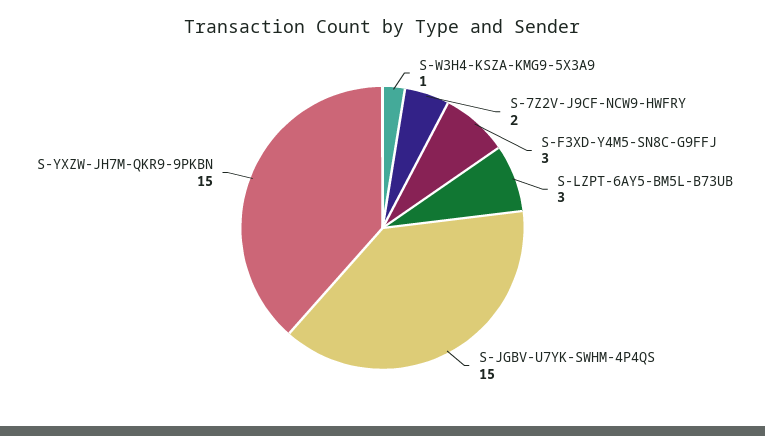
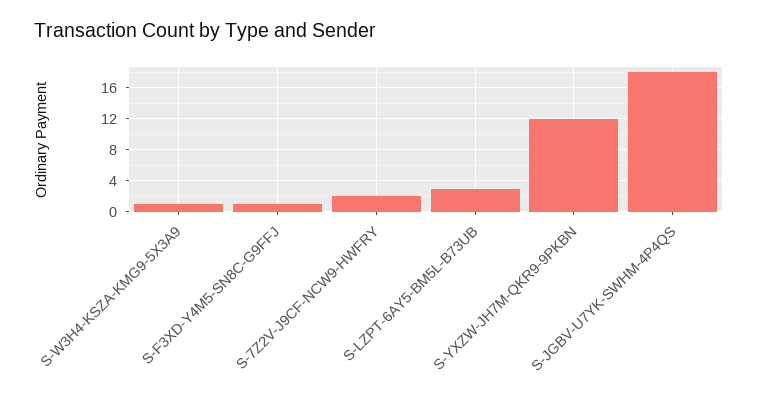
S-F3XD-Y4M5-SN8C-G9FFJ: 3 -> 1
S-JGBV-U7YK-SWHM-4P4QS: 15 -> 18
S-YXZW-JH7M-QKR9-9PKBN: 15 -> 12

